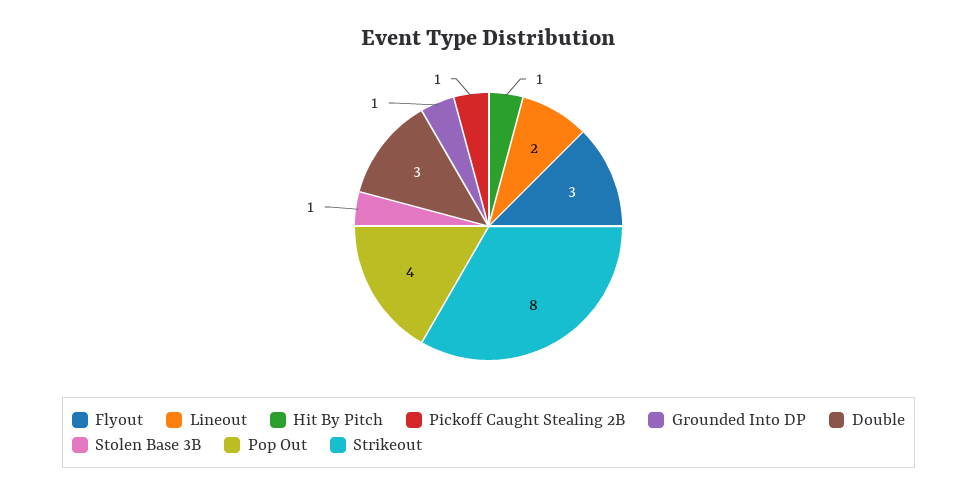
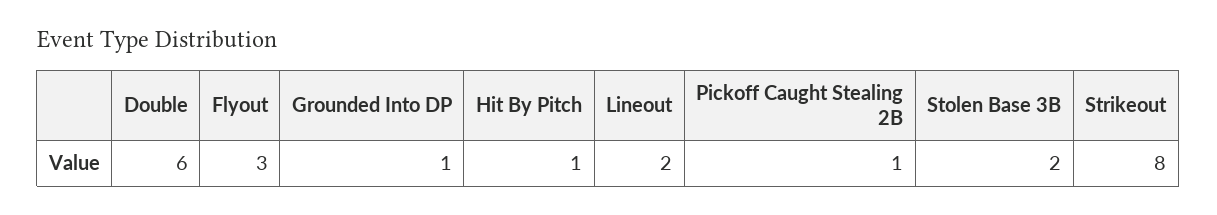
Double: 3 -> 6
Stolen Base 3B: 1 -> 2
Pop Out: 4 -> none

